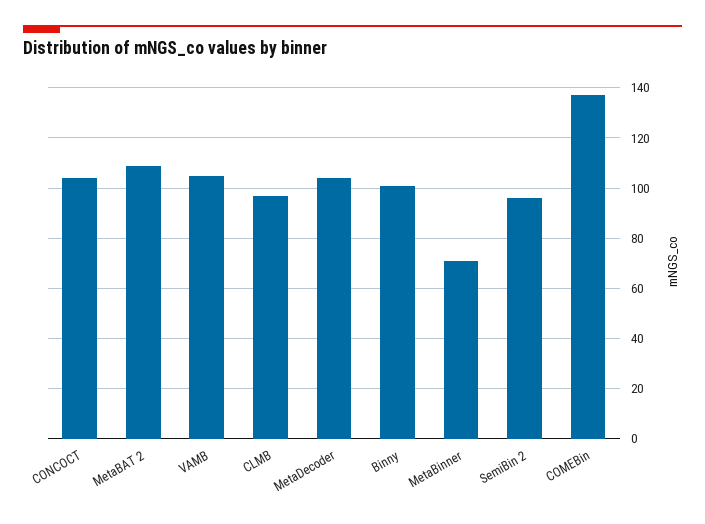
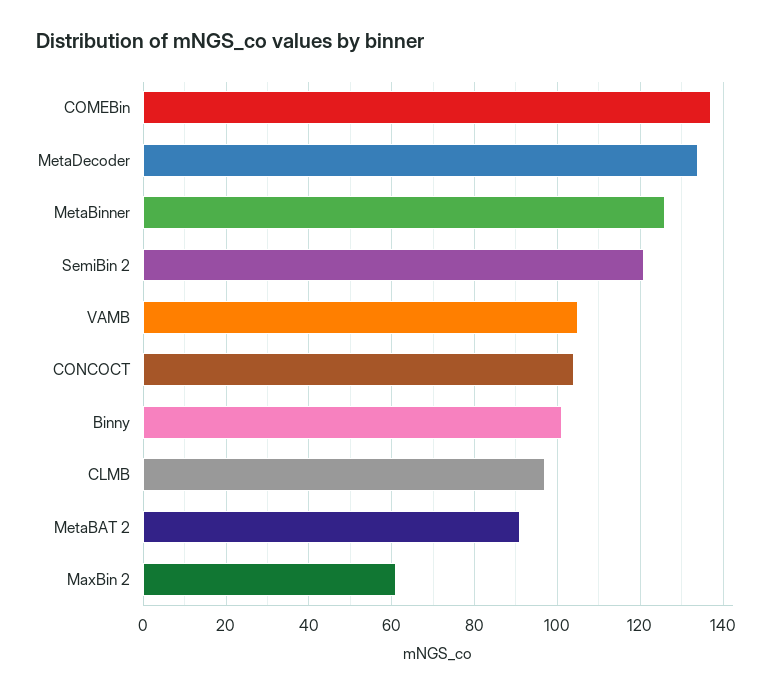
MetaBAT 2: 110 -> 90
MetaDecoder: 105 -> 135
MetaBinner: 70 -> 125
SemiBin 2: 95 -> 120
MaxBin 2: none -> 60

